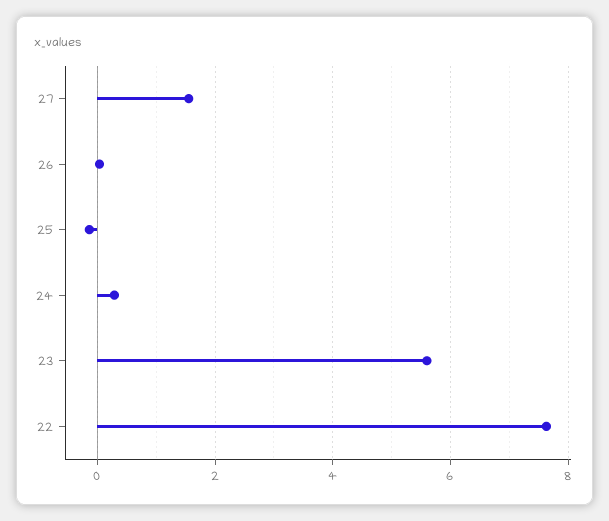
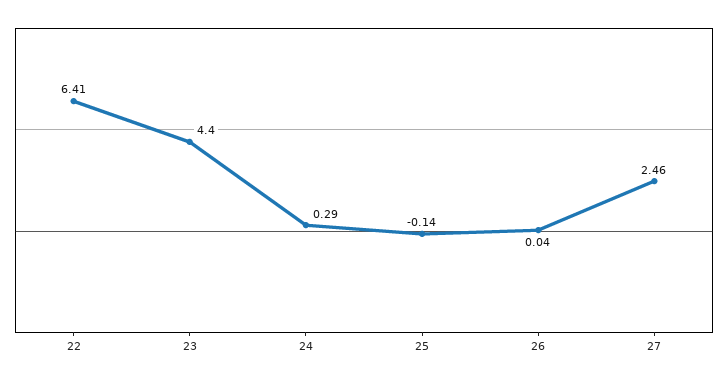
27: 1.6 -> 2.46
23: 5.6 -> 4.4
22: 7.6 -> 6.41

